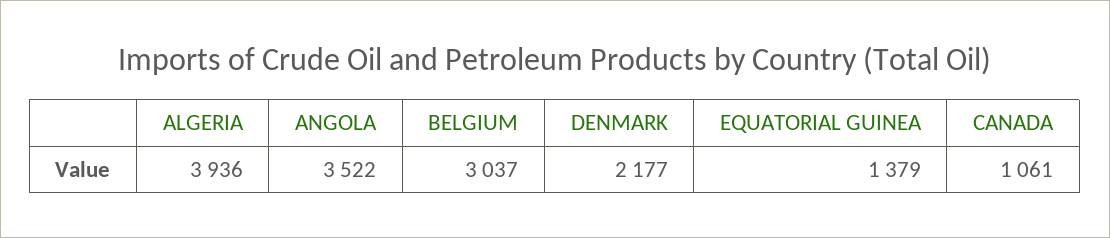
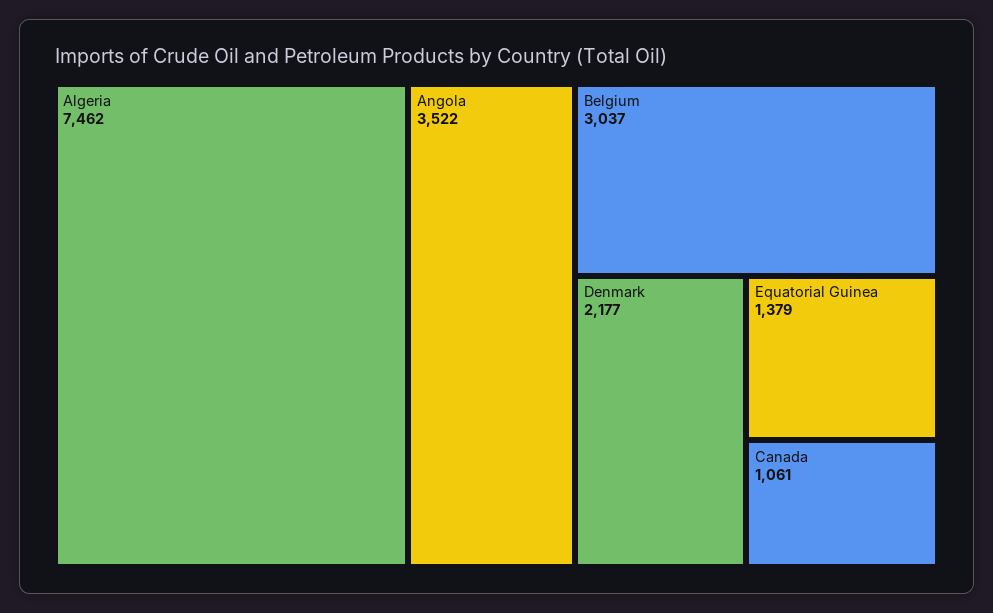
ALGERIA: 3936 -> 7462

